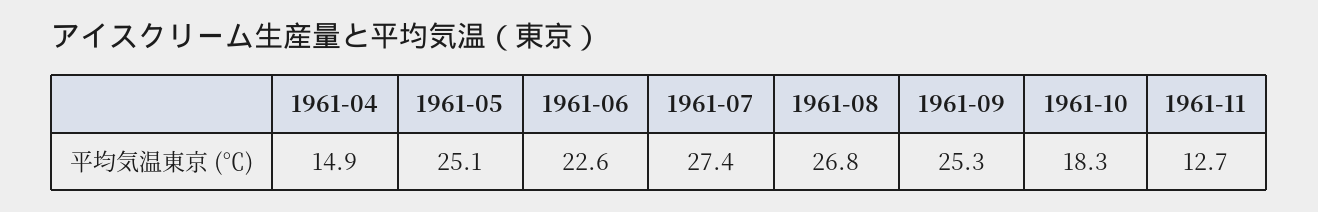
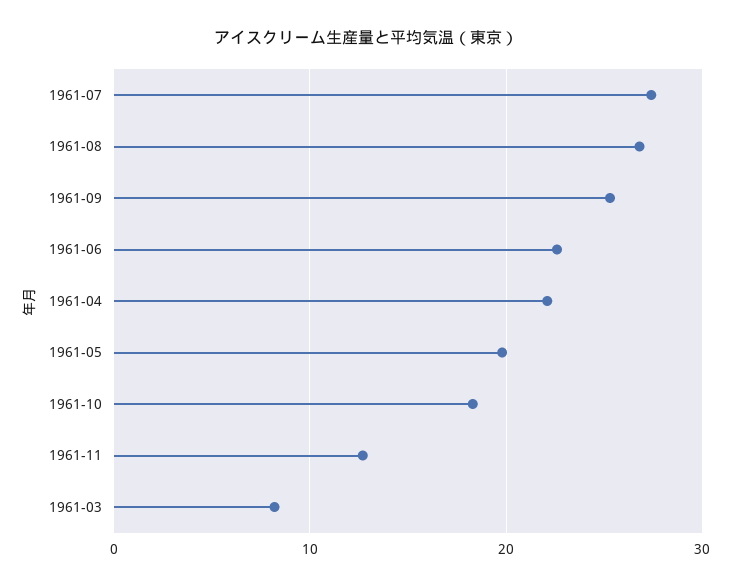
1961-04: 14.9 -> 22
1961-05: 25.1 -> 20
1961-03: none -> 8

